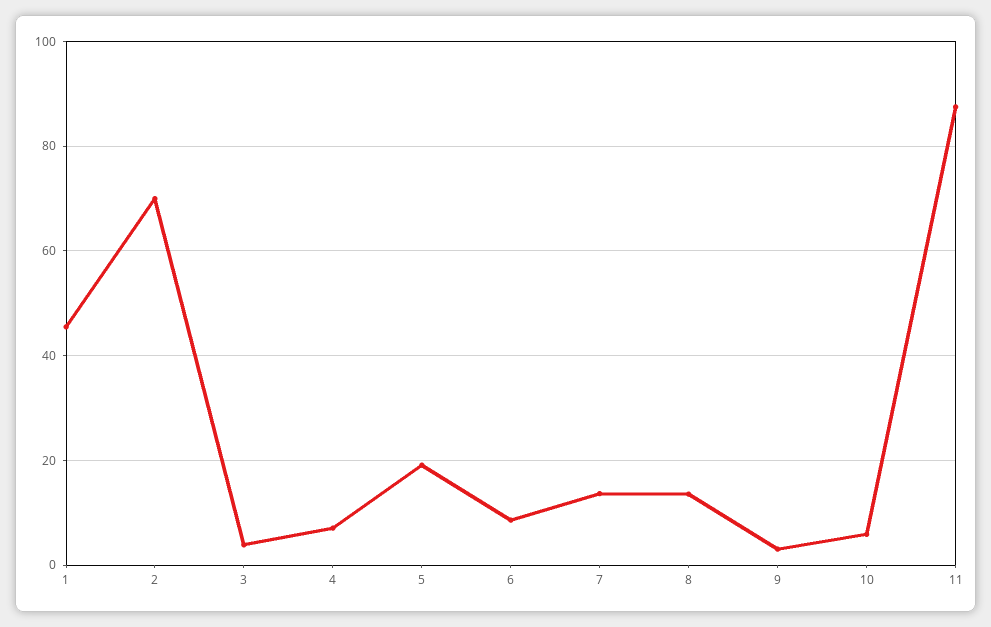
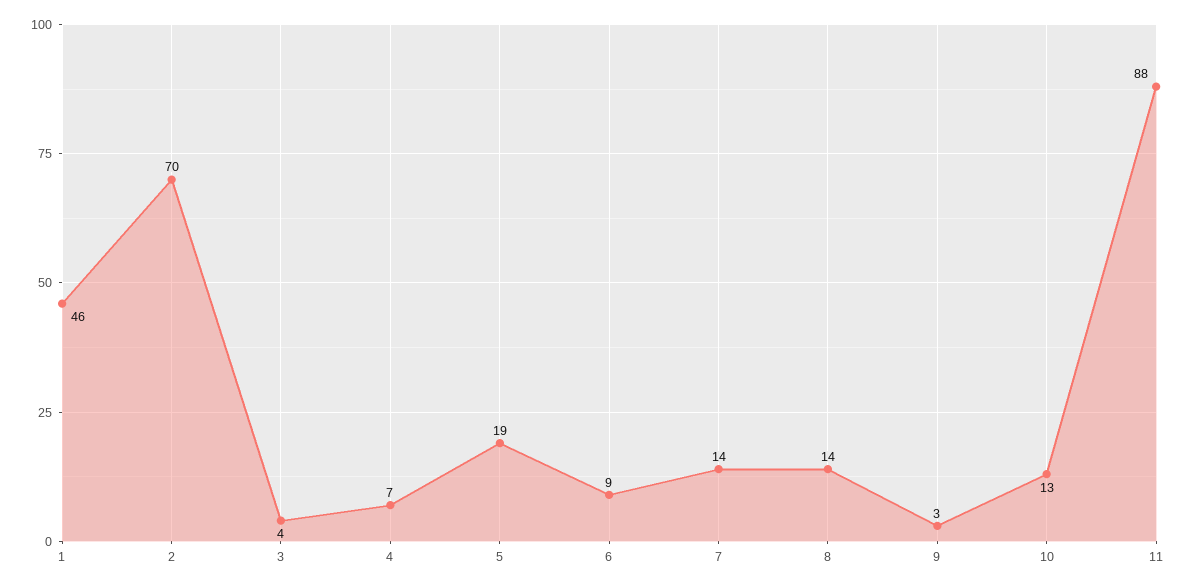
10: 6 -> 13

